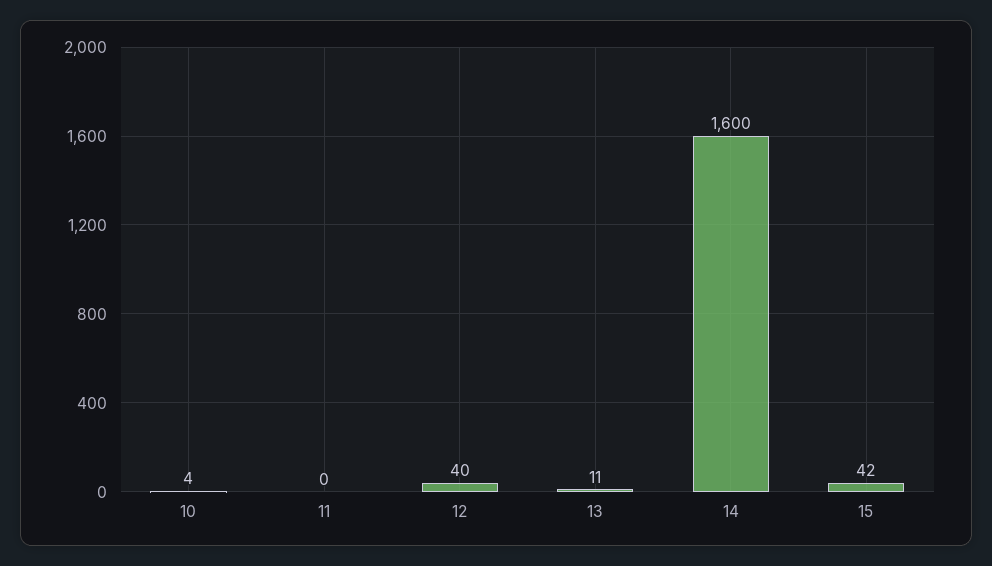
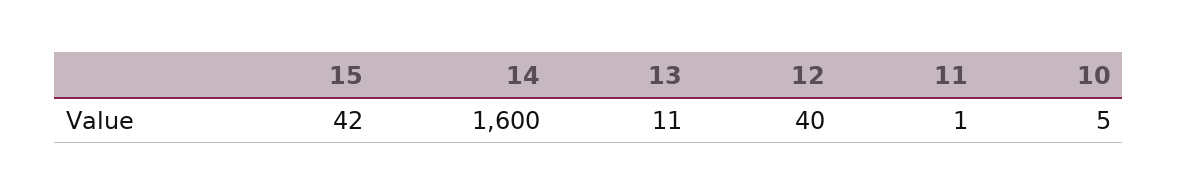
10: 4 -> 5
11: 0 -> 1

